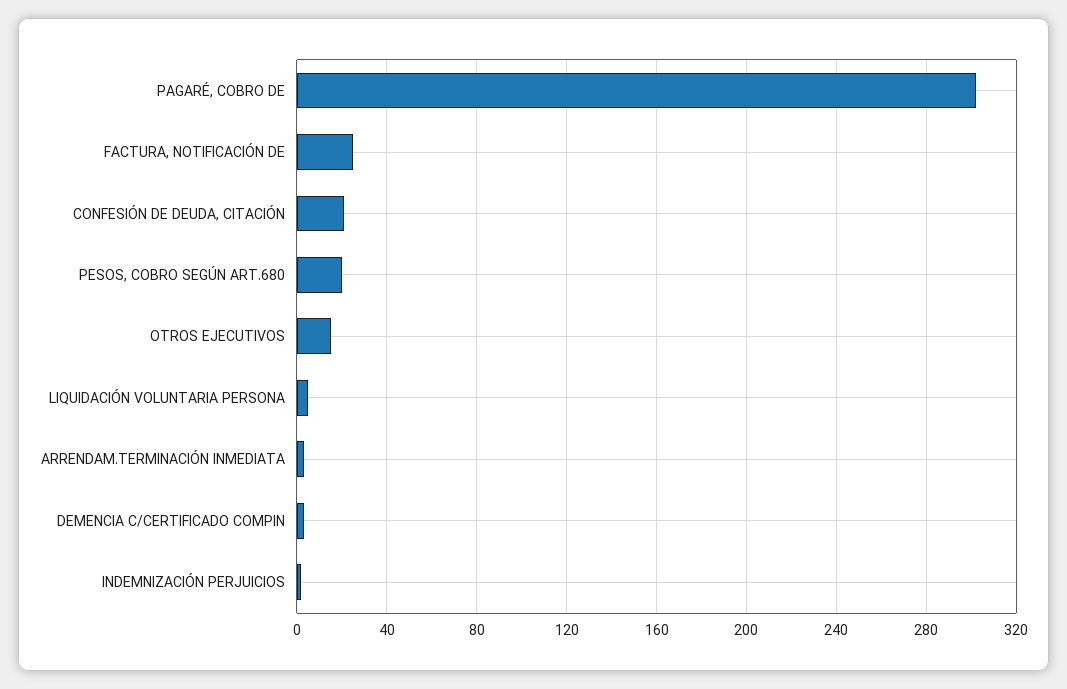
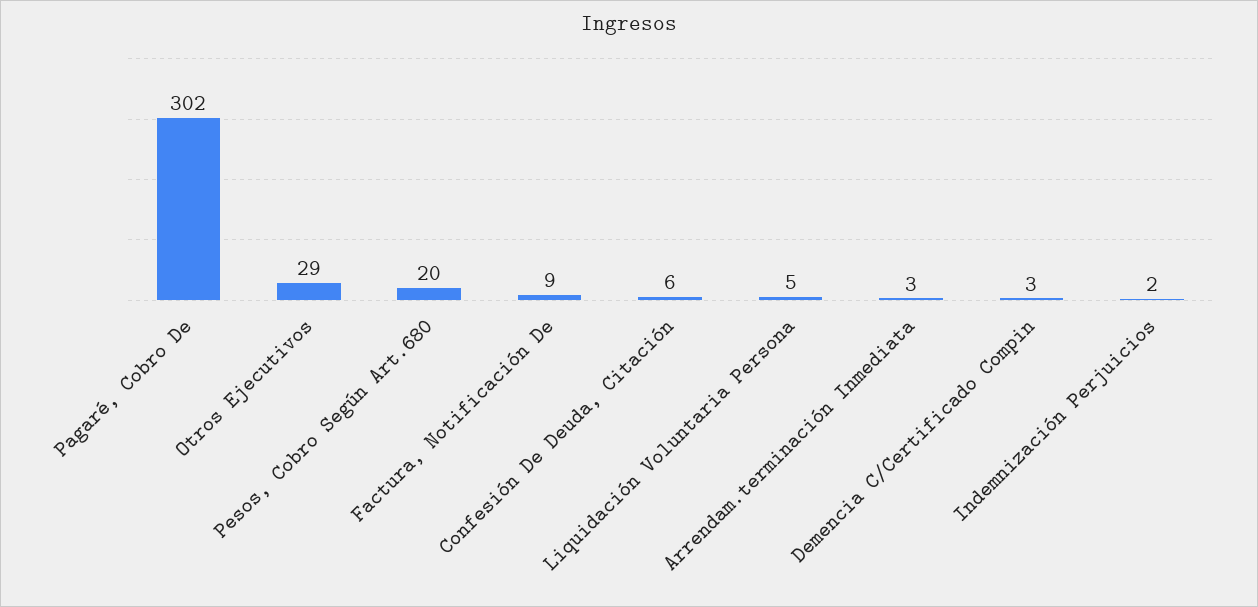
FACTURA, NOTIFICACIÓN DE: 25 -> 9
CONFESIÓN DE DEUDA, CITACIÓN: 20 -> 6
OTROS EJECUTIVOS: 15 -> 29

